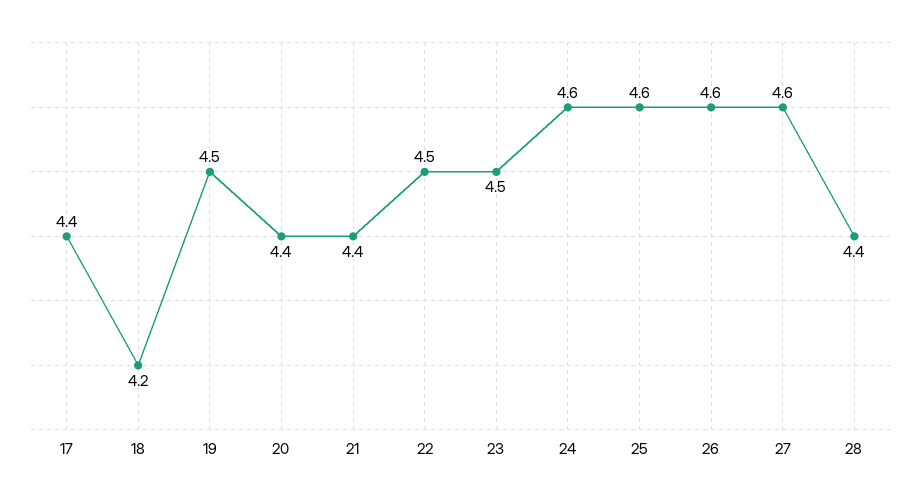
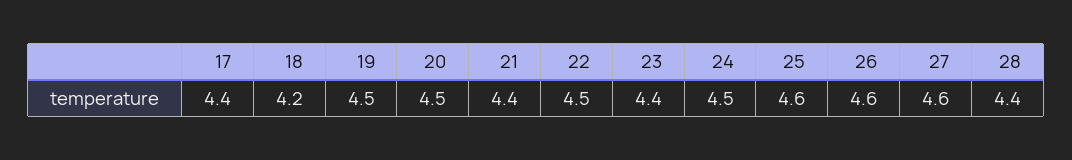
20: 4.4 -> 4.5
23: 4.5 -> 4.4
24: 4.6 -> 4.5

